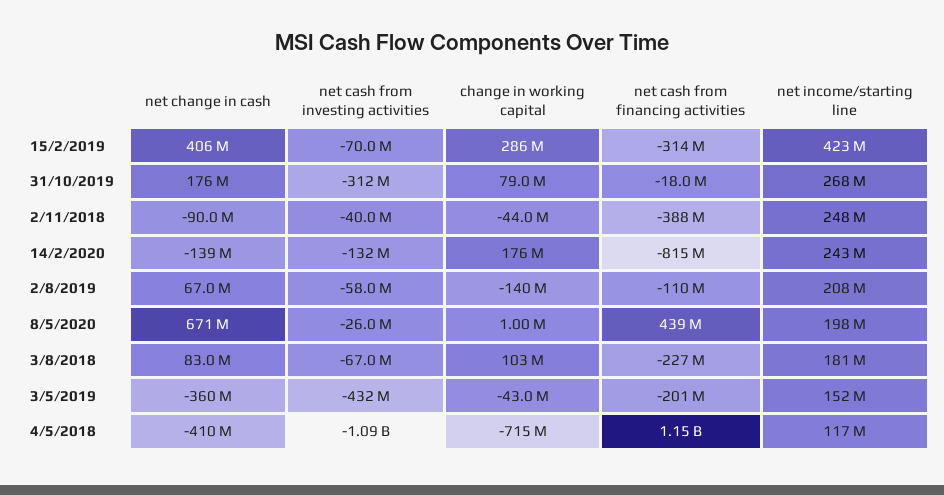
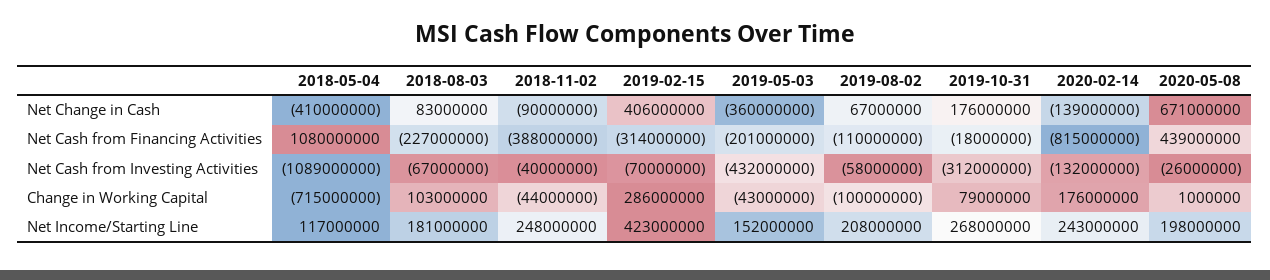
change in working capital, 2/8/2019: -140000000 -> -100000000
net cash from financing activities, 4/5/2018: 1150000000 -> 1080000000

